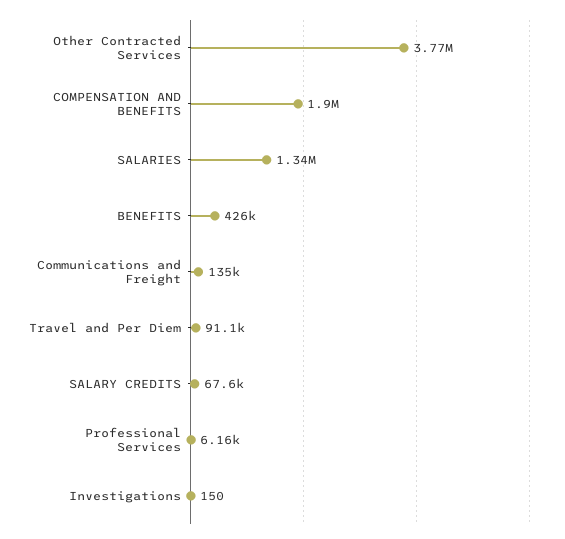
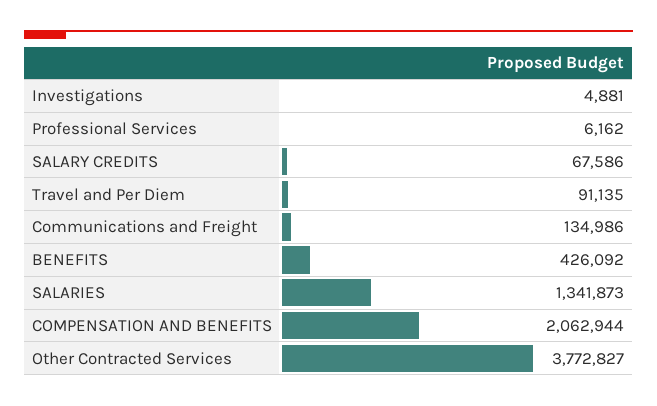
COMPENSATION AND BENEFITS: 1900000 -> 2062944
Investigations: 150 -> 4881

